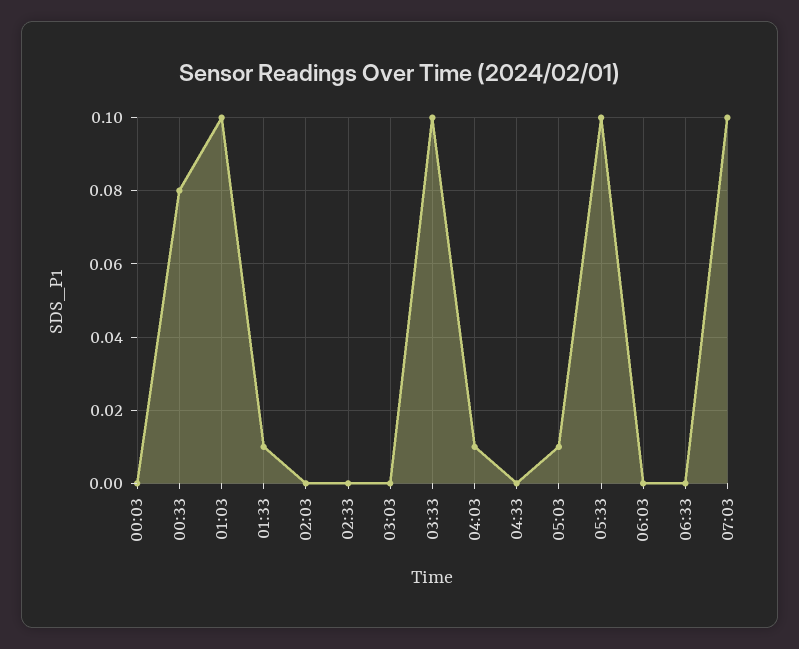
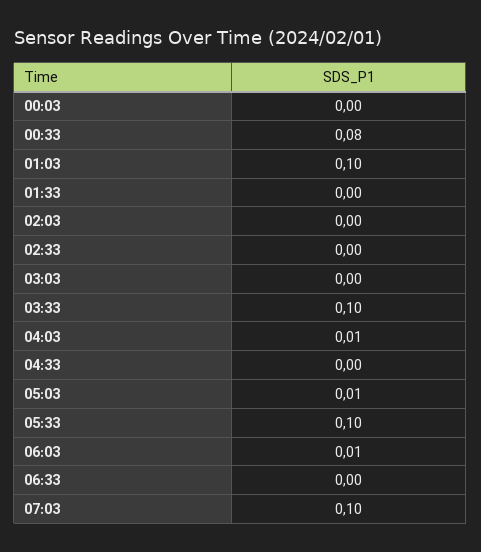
01:33: 0.01 -> 0
06:03: 0 -> 0.01

